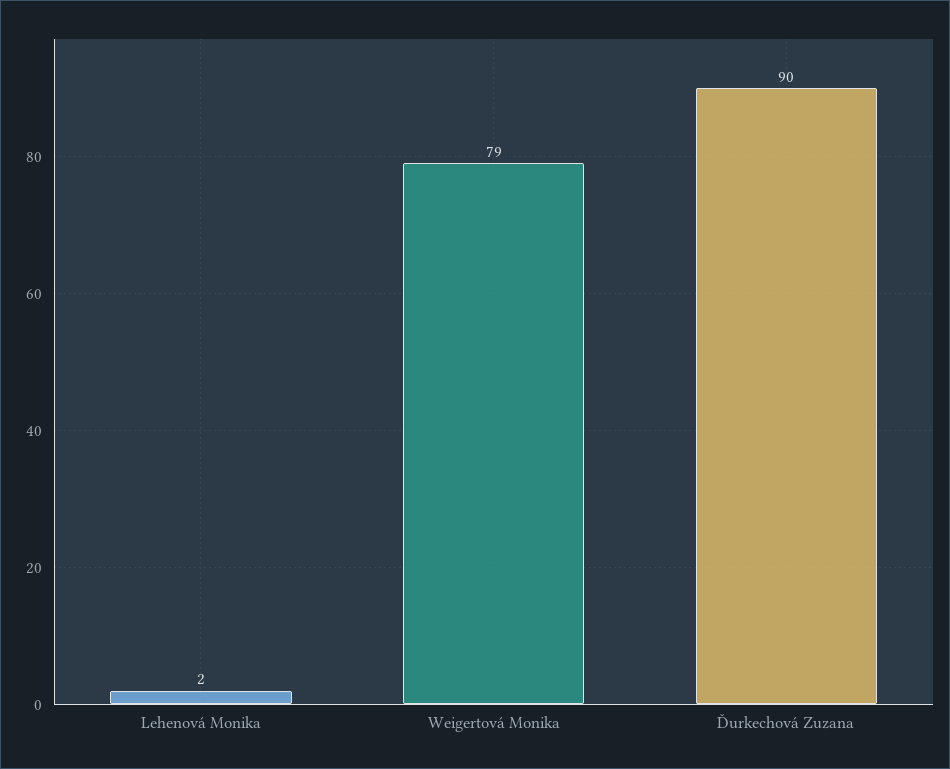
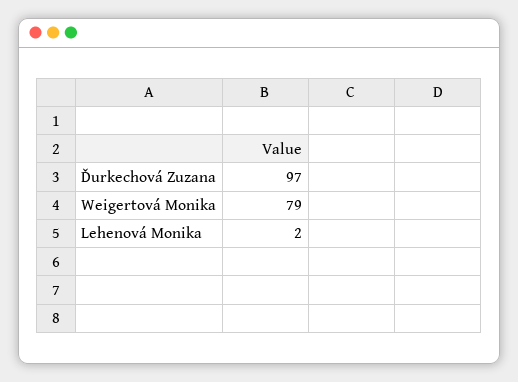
Ďurkechová Zuzana: 90 -> 97

